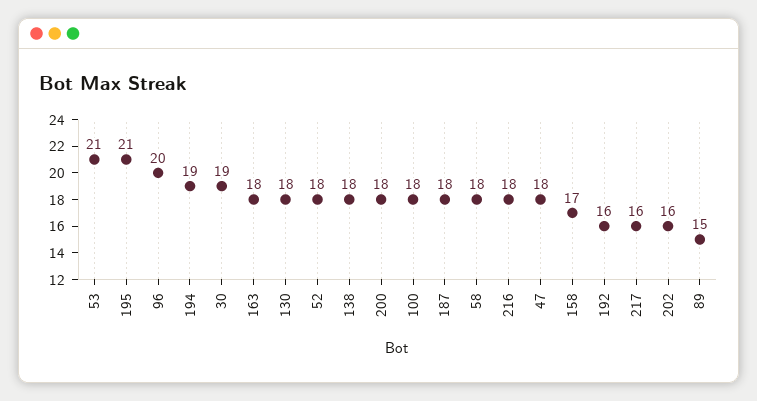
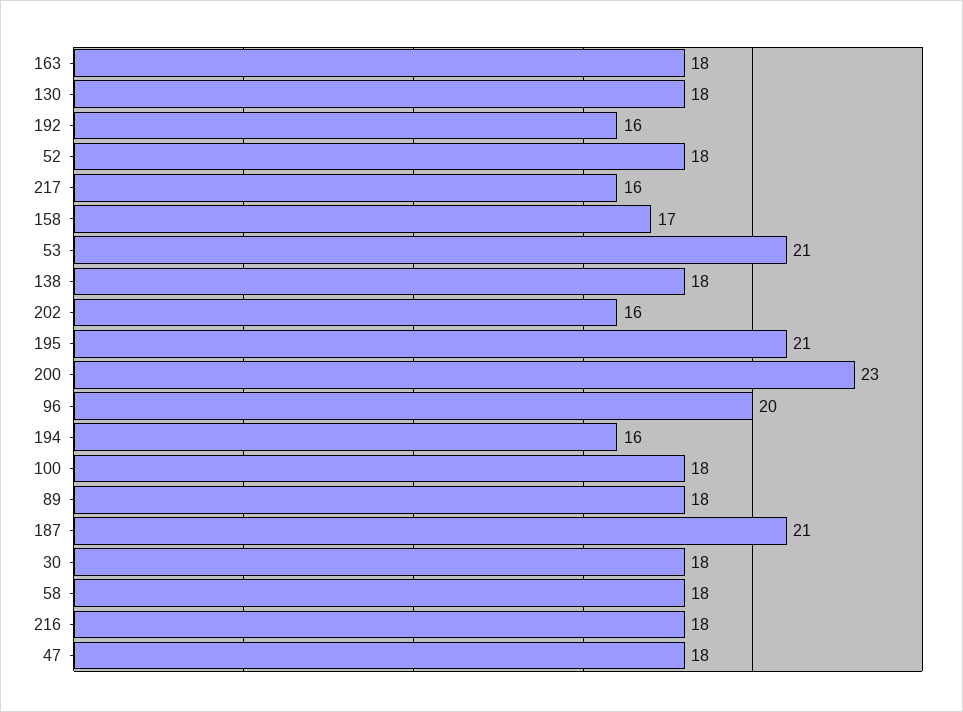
194: 19 -> 16
30: 19 -> 18
200: 18 -> 23
187: 18 -> 21
89: 15 -> 18

